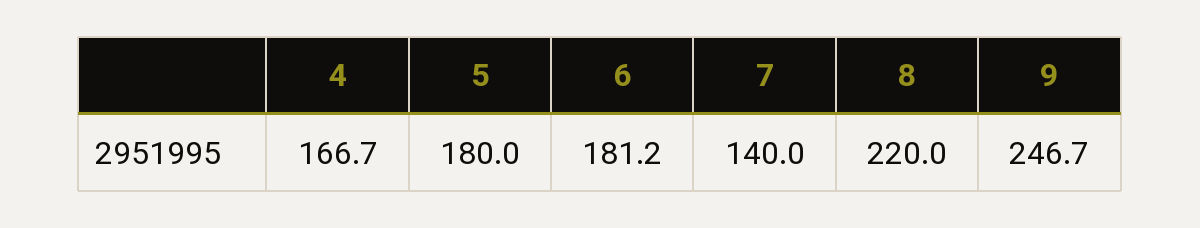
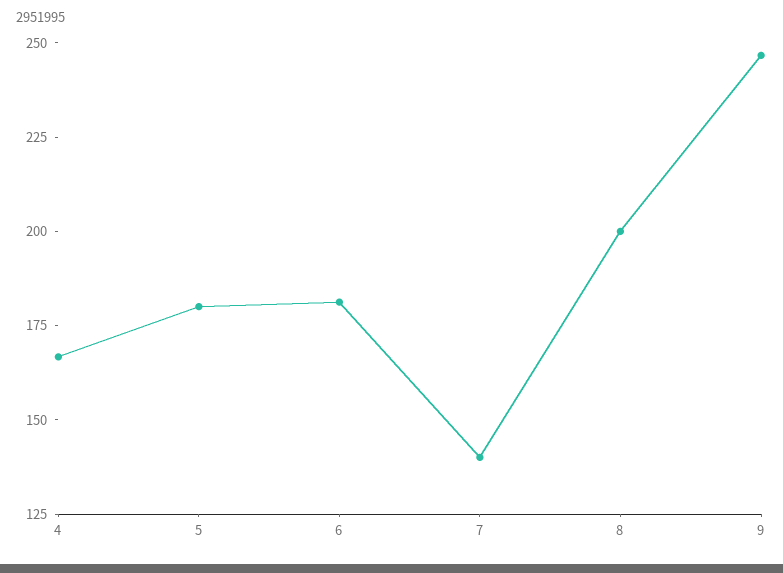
8: 220 -> 200

